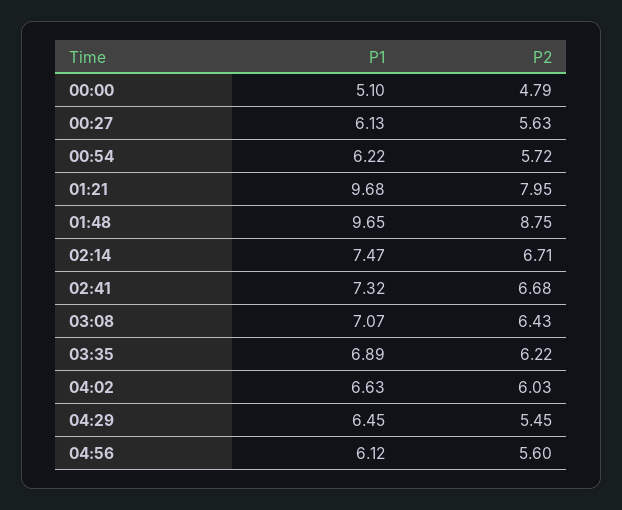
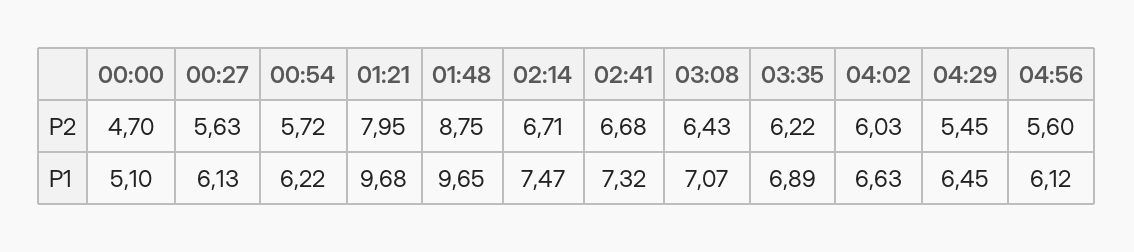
P2, 00:00: 4.79 -> 4.7

